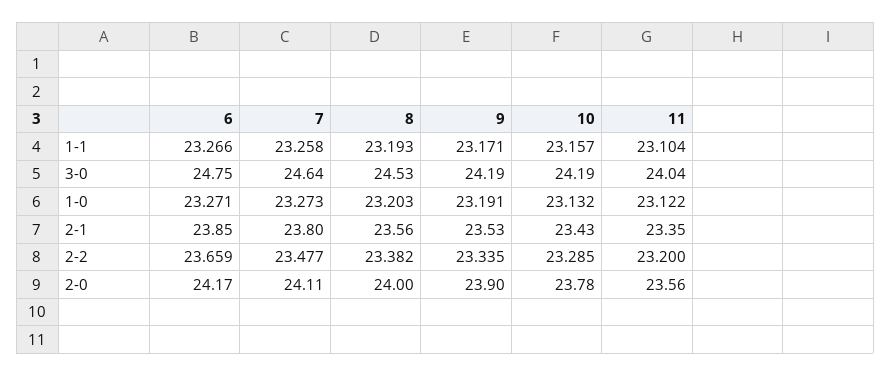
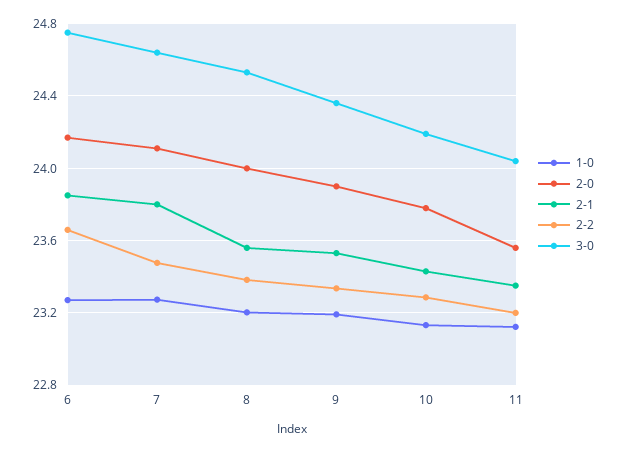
1-1, 6: 23.266 -> none
1-1, 7: 23.258 -> none
1-1, 8: 23.193 -> none
1-1, 9: 23.171 -> none
1-1, 10: 23.157 -> none
1-1, 11: 23.104 -> none
3-0, 9: 24.19 -> 24.35

